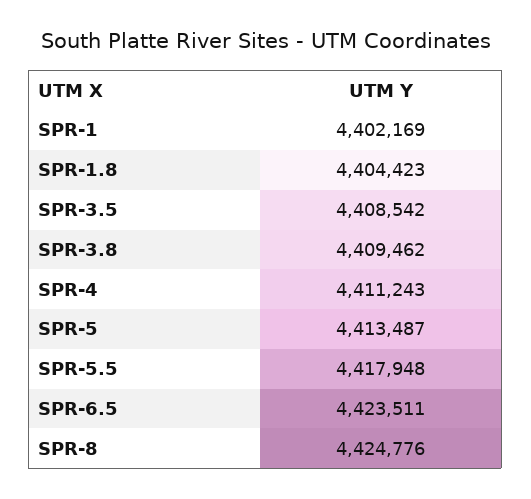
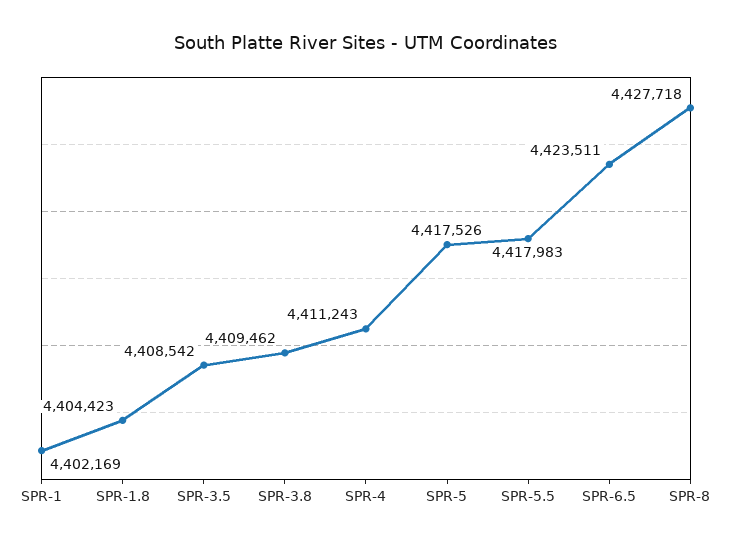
SPR-5: 4413487 -> 4417526
SPR-5.5: 4417948 -> 4417983
SPR-8: 4424776 -> 4427718

